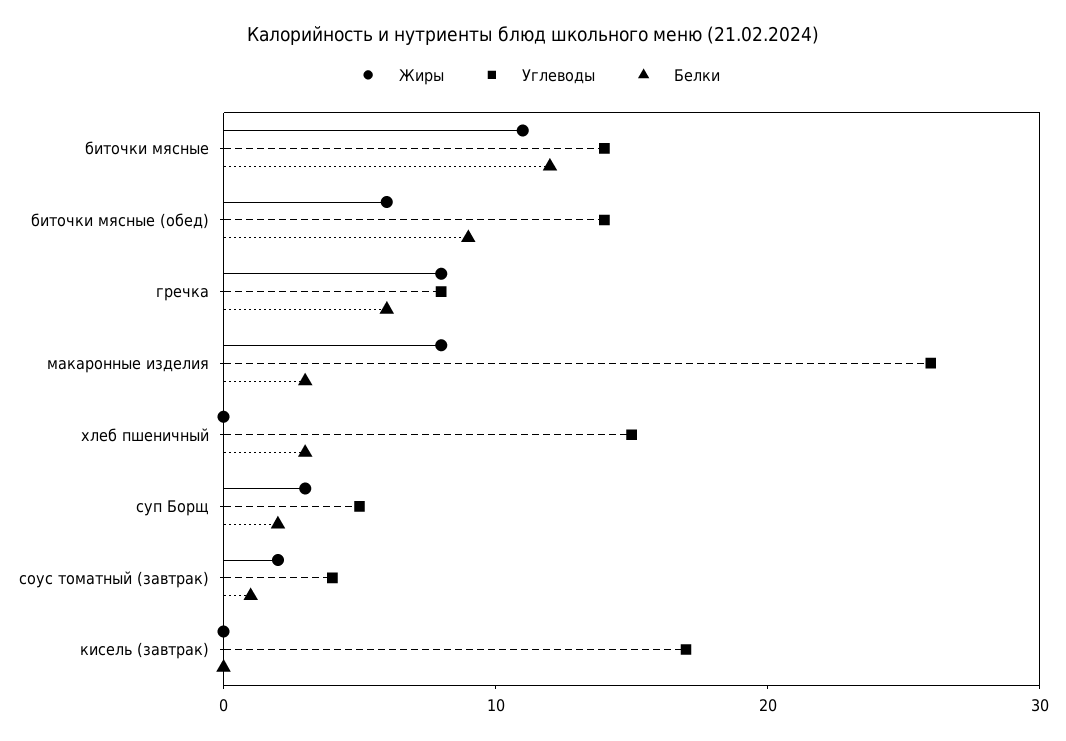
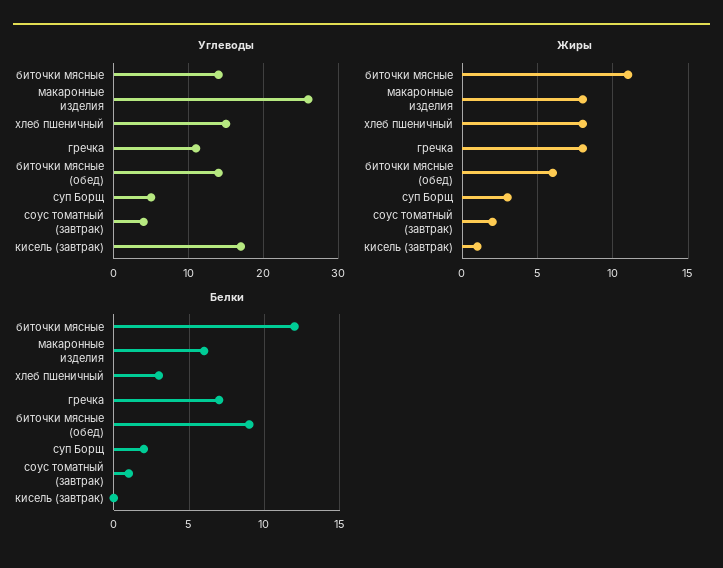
Углеводы, гречка: 8 -> 11
Белки, гречка: 6 -> 7
Белки, макаронные изделия: 3 -> 6
Жиры, хлеб пшеничный: 0 -> 8
Жиры, кисель (завтрак): 0 -> 1

